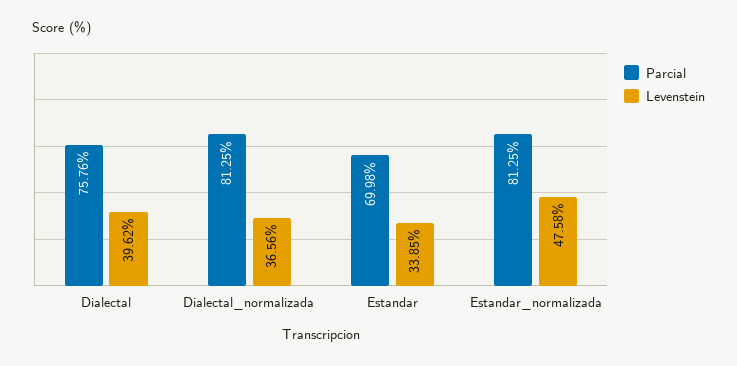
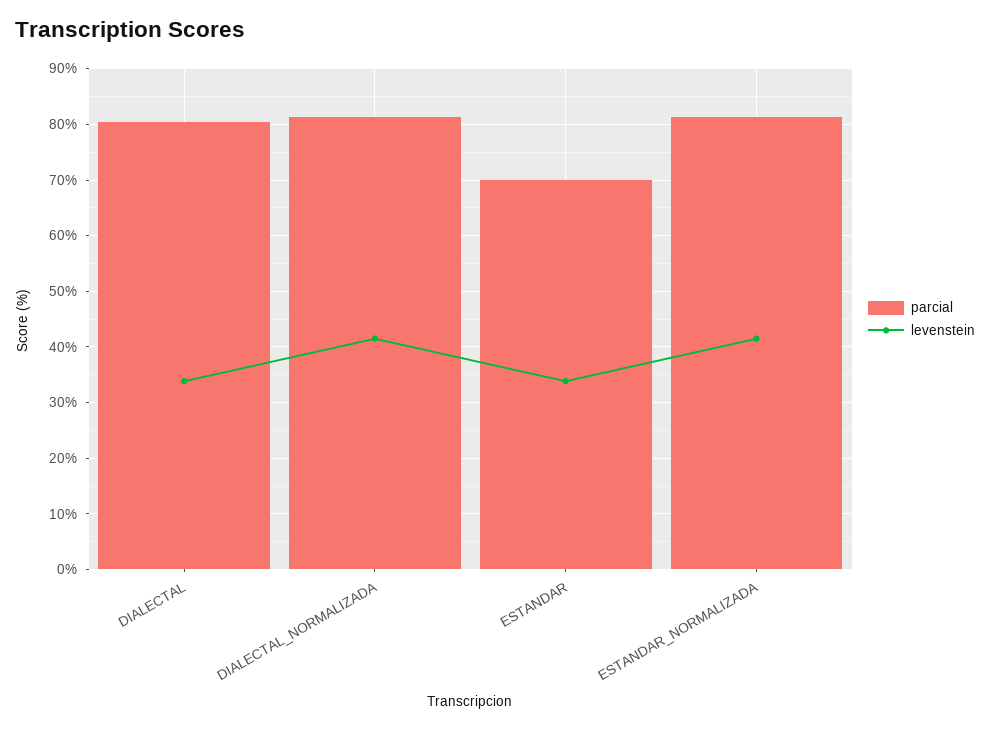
Parcial, Dialectal: 75.76 -> 80
Levenstein, Dialectal: 39.62 -> 34
Levenstein, Dialectal_normalizada: 36.56 -> 42
Levenstein, Estandar_normalizada: 47.58 -> 42

